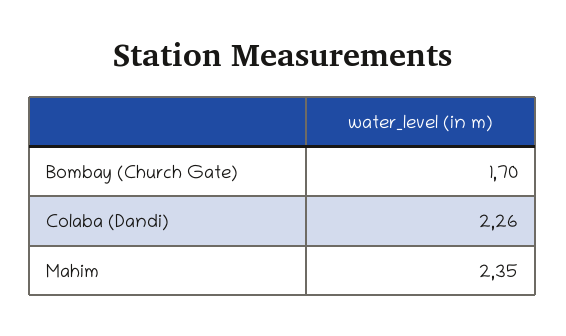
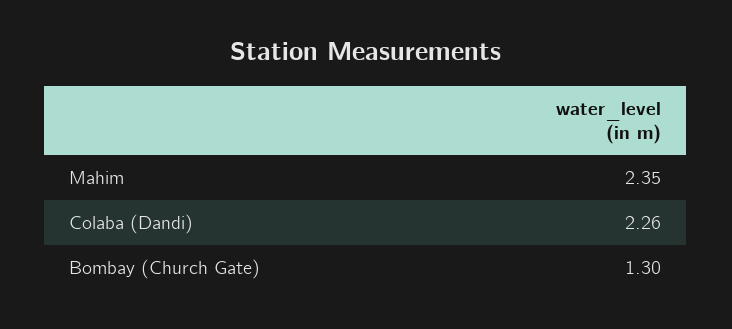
Bombay (Church Gate): 1.7 -> 1.3

